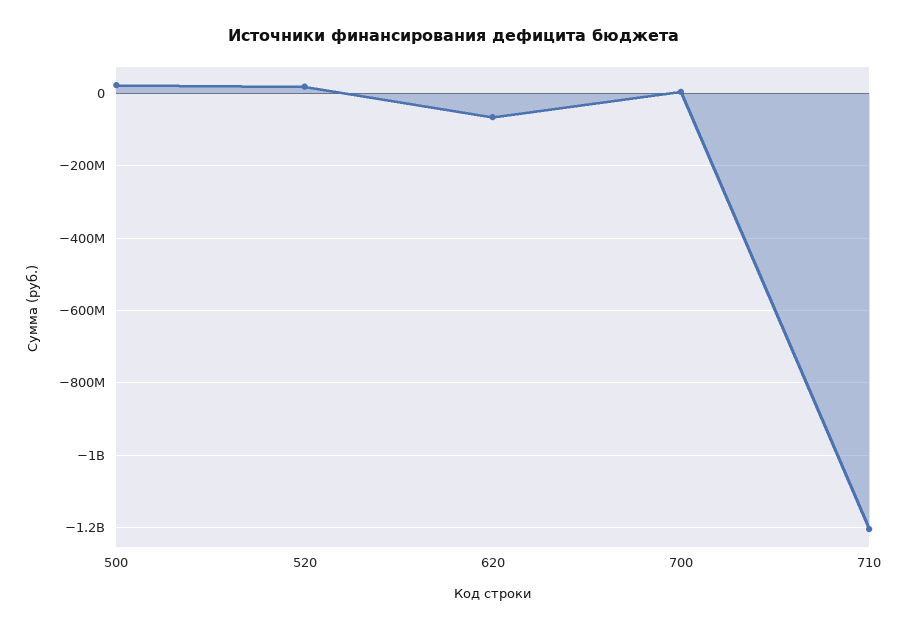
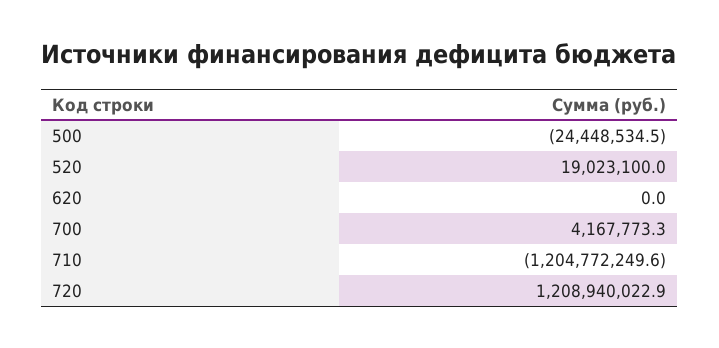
500: 20000000 -> -24448534.5
620: -60000000 -> 0
720: none -> 1208940022.9

